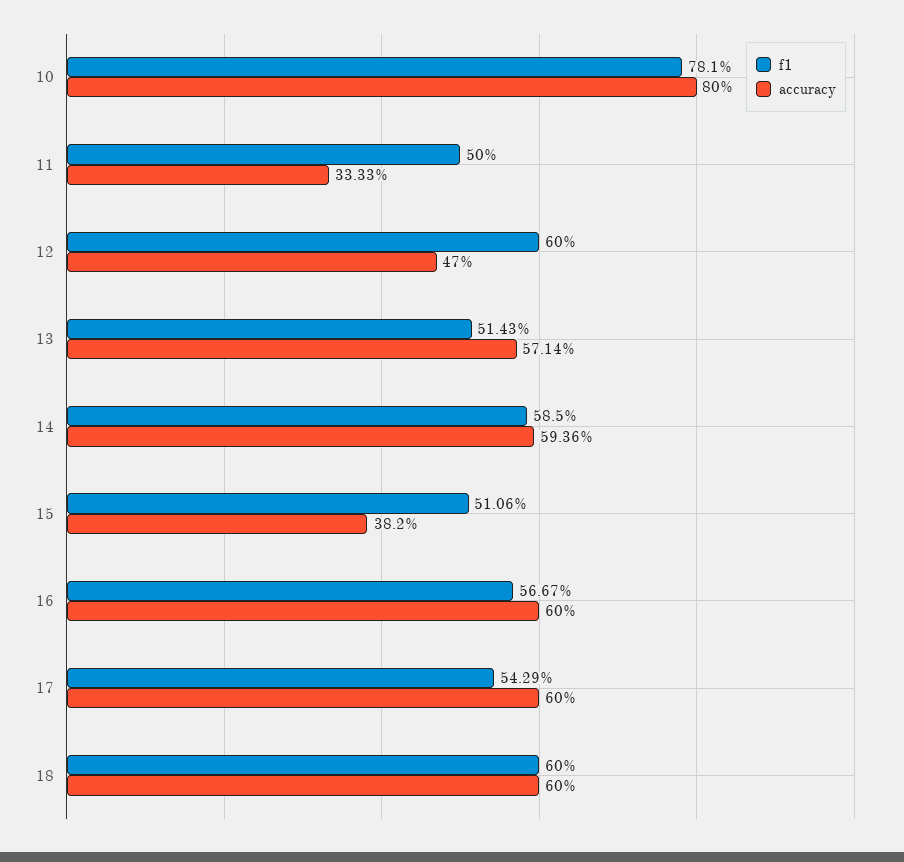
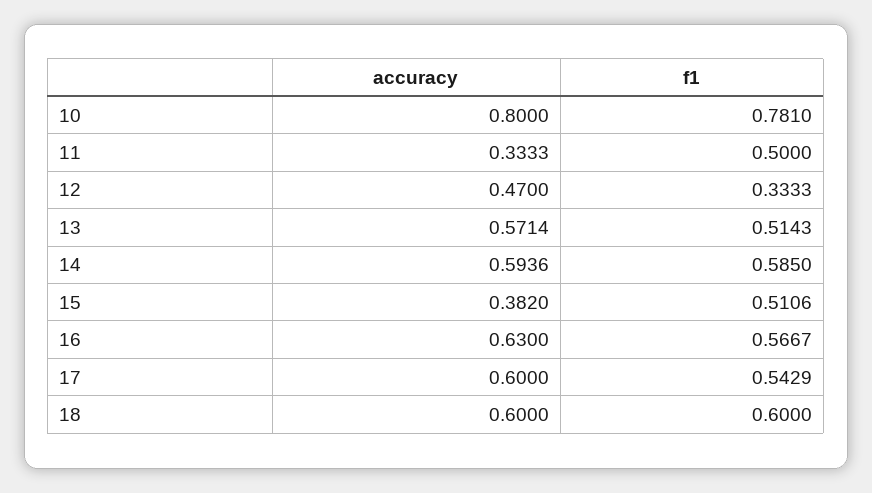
f1, 12: 0.6 -> 0.3333
accuracy, 16: 0.6 -> 0.63

